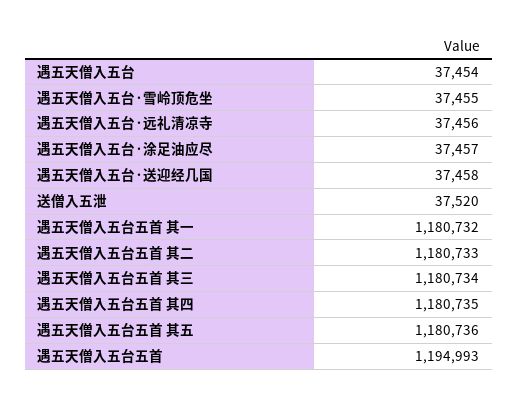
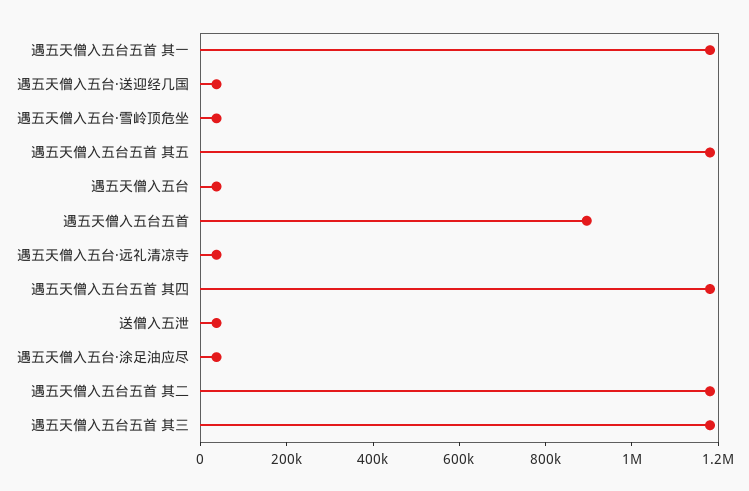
遇五天僧入五台五首: 1194993 -> 900000

